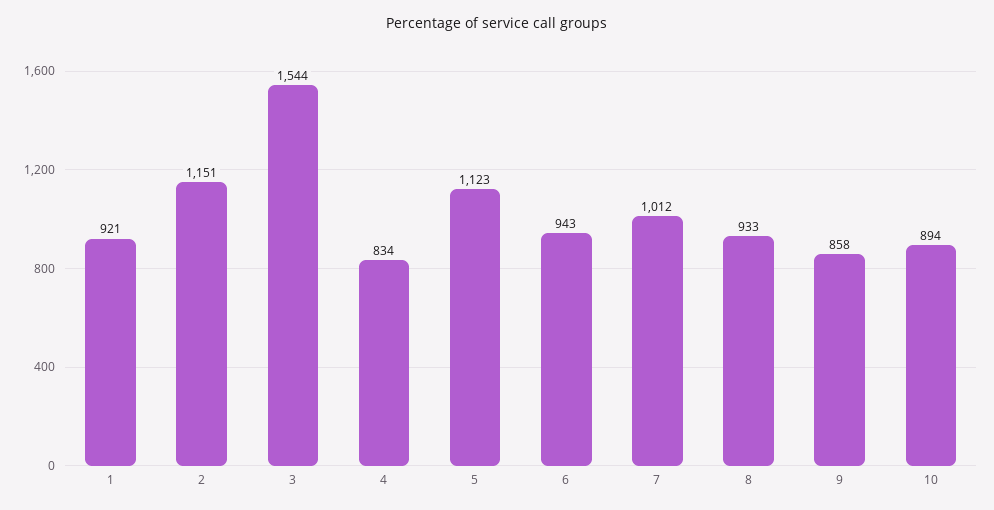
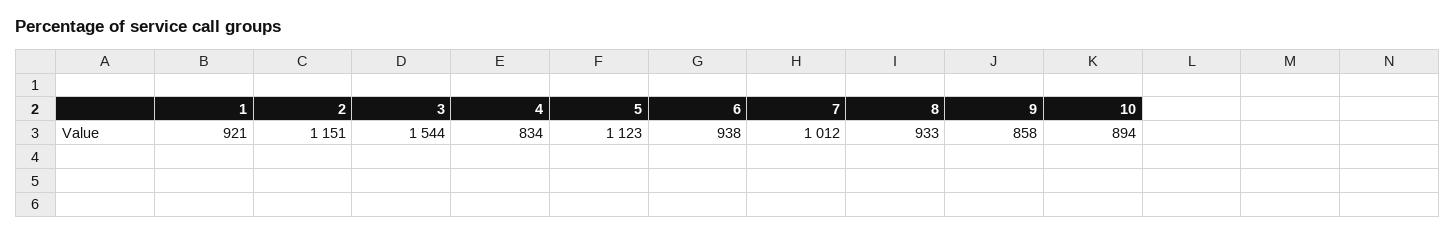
6: 943 -> 938

